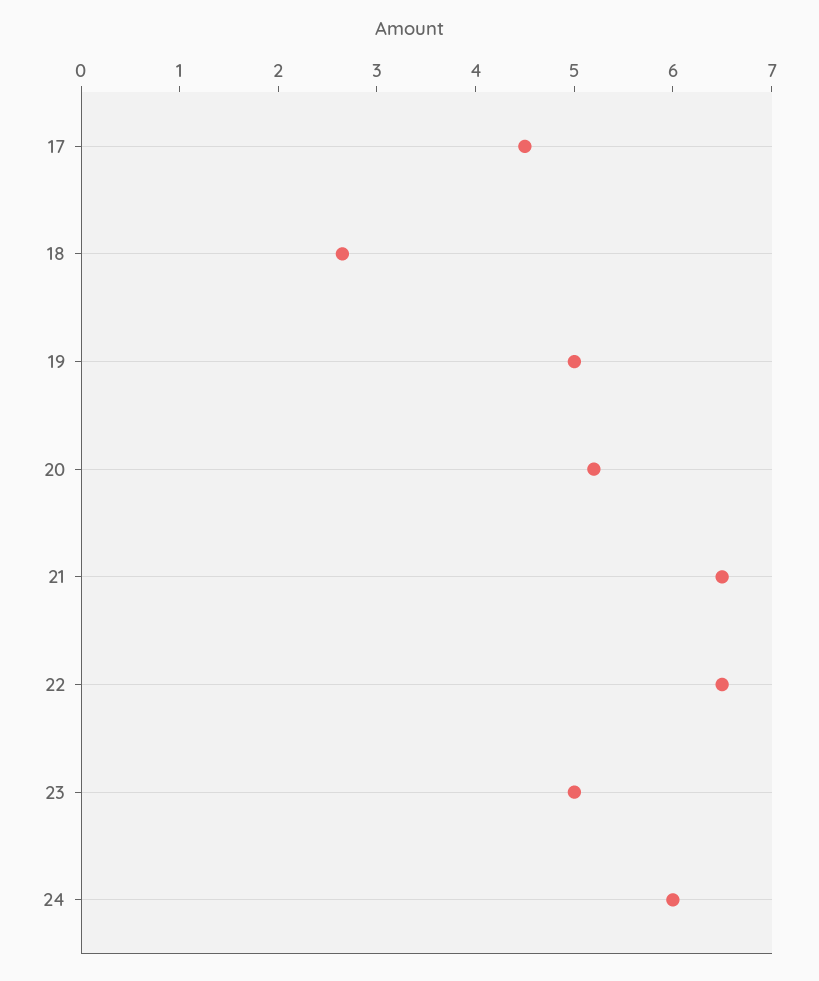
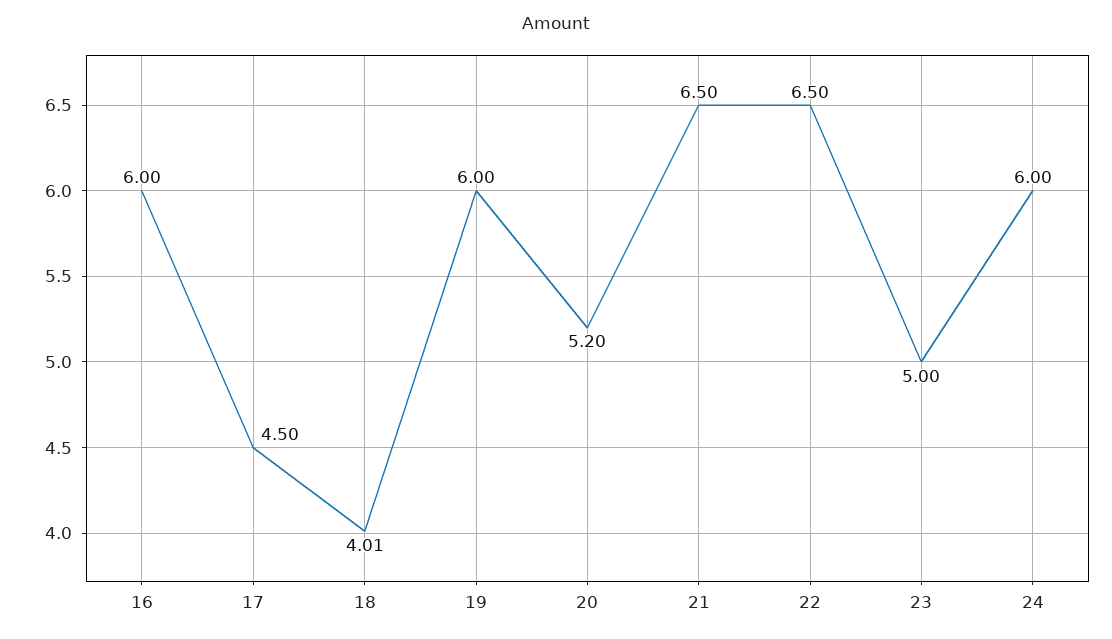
18: 2.6 -> 4.01
19: 5 -> 6
16: none -> 6

